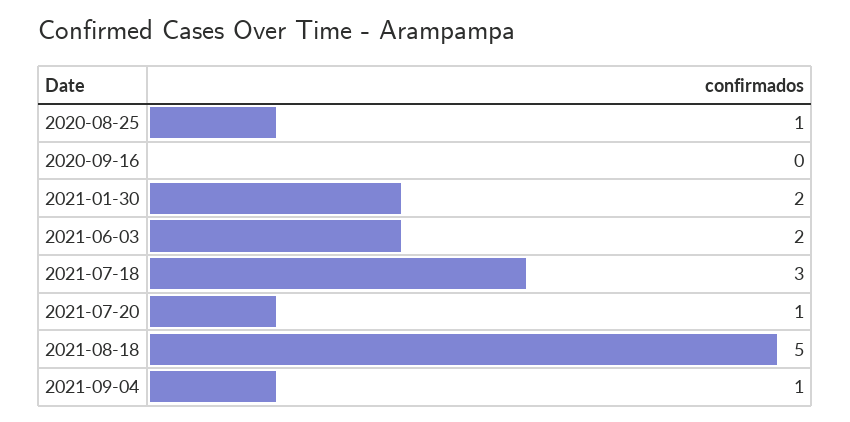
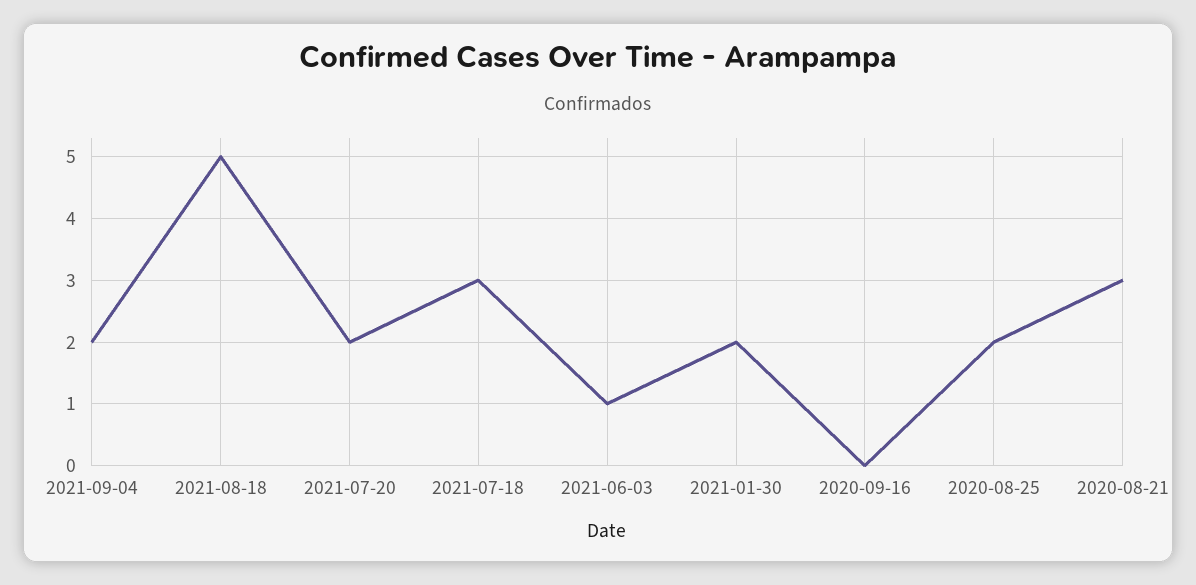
2020-08-25: 1 -> 2
2021-06-03: 2 -> 1
2021-07-20: 1 -> 2
2021-09-04: 1 -> 2
2020-08-21: none -> 3

